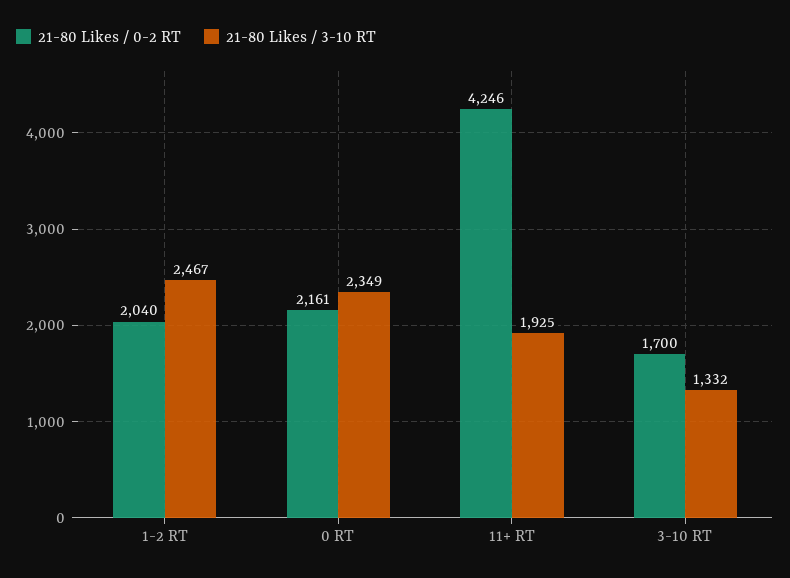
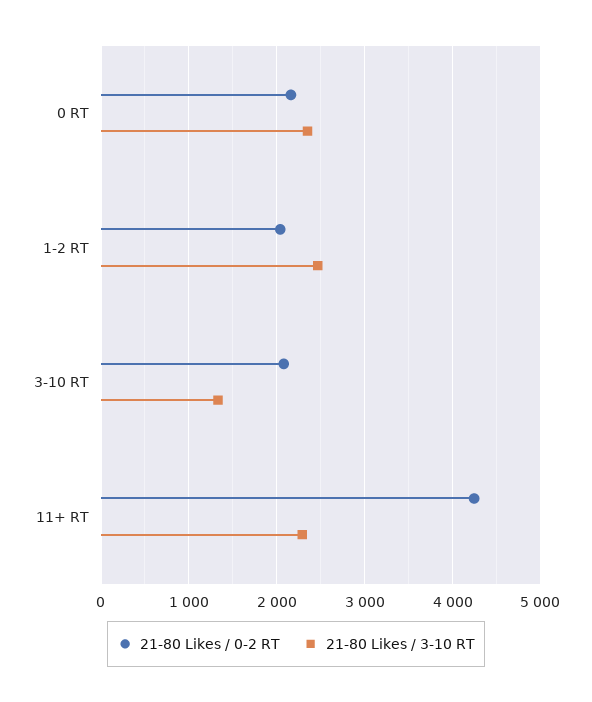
21-80 Likes / 3-10 RT, 11+ RT: 1925 -> 2300
21-80 Likes / 0-2 RT, 3-10 RT: 1700 -> 2100

